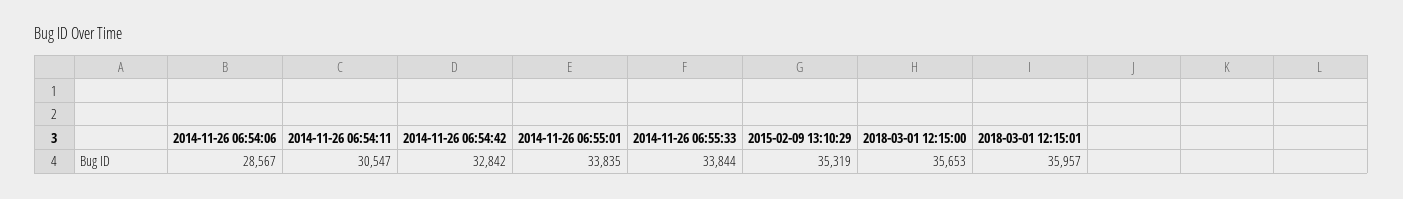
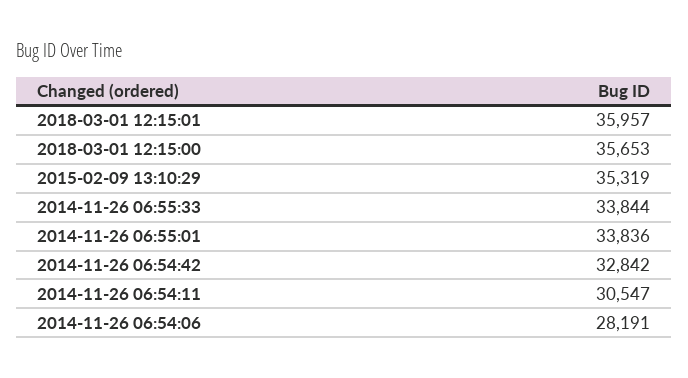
2014-11-26 06:54:06: 28567 -> 28191
2014-11-26 06:55:01: 33835 -> 33836

